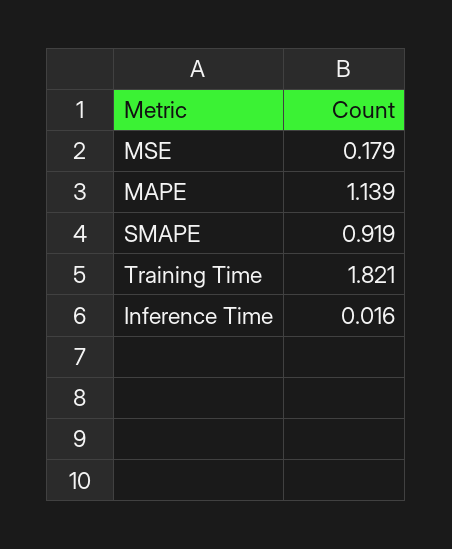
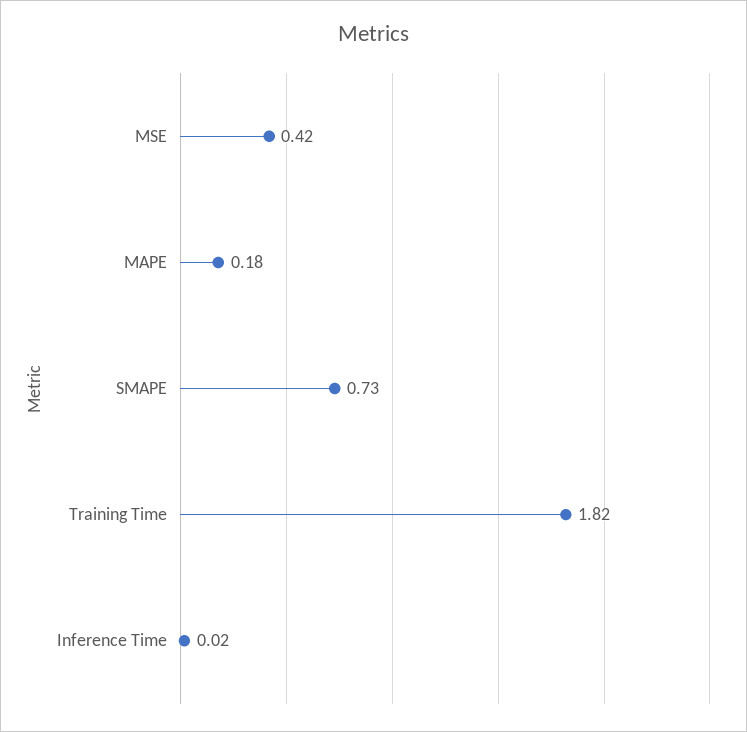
MSE: 0.179 -> 0.42
MAPE: 1.139 -> 0.18
SMAPE: 0.919 -> 0.73

